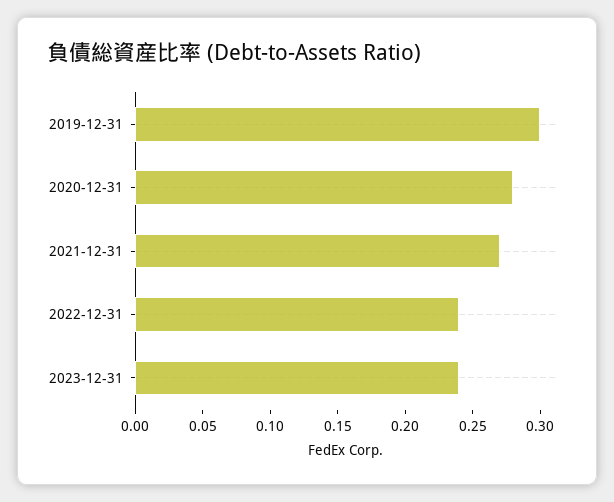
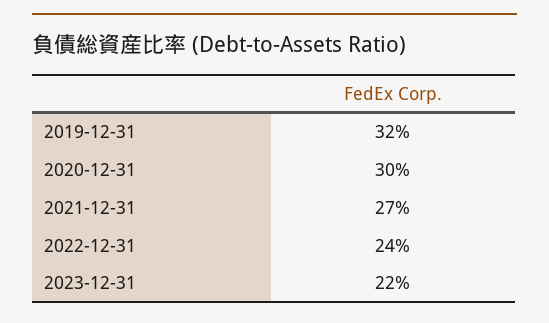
2019-12-31: 0.3 -> 0.32
2020-12-31: 0.28 -> 0.3
2023-12-31: 0.24 -> 0.22

